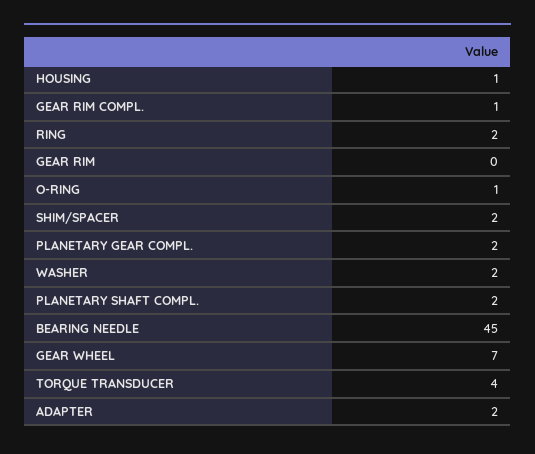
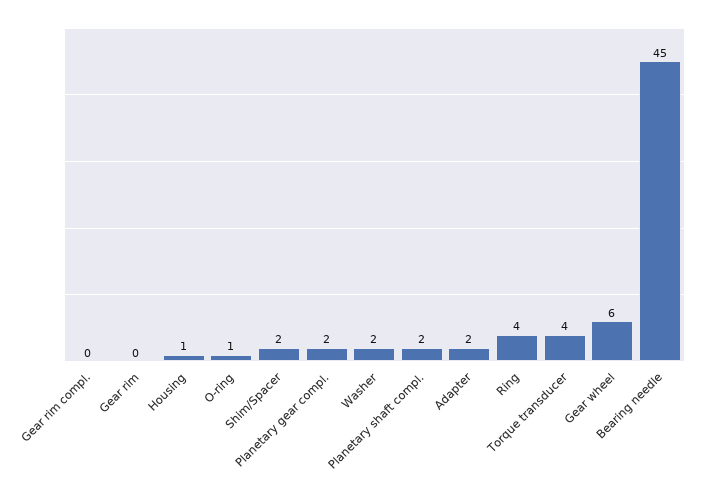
GEAR RIM COMPL.: 1 -> 0
RING: 2 -> 4
GEAR WHEEL: 7 -> 6

